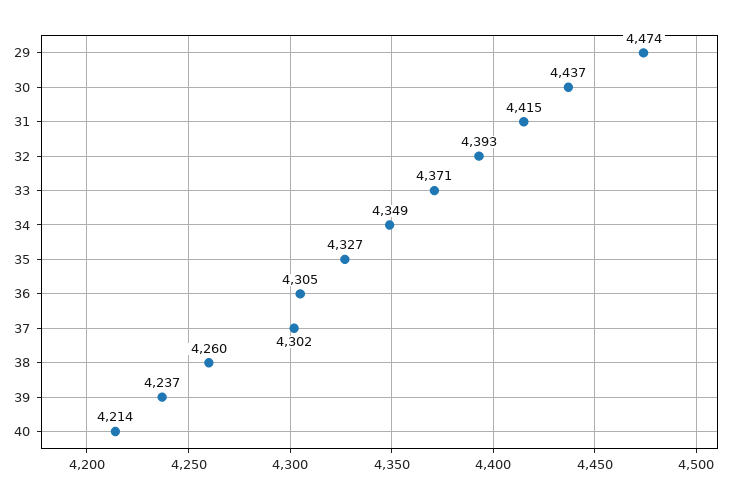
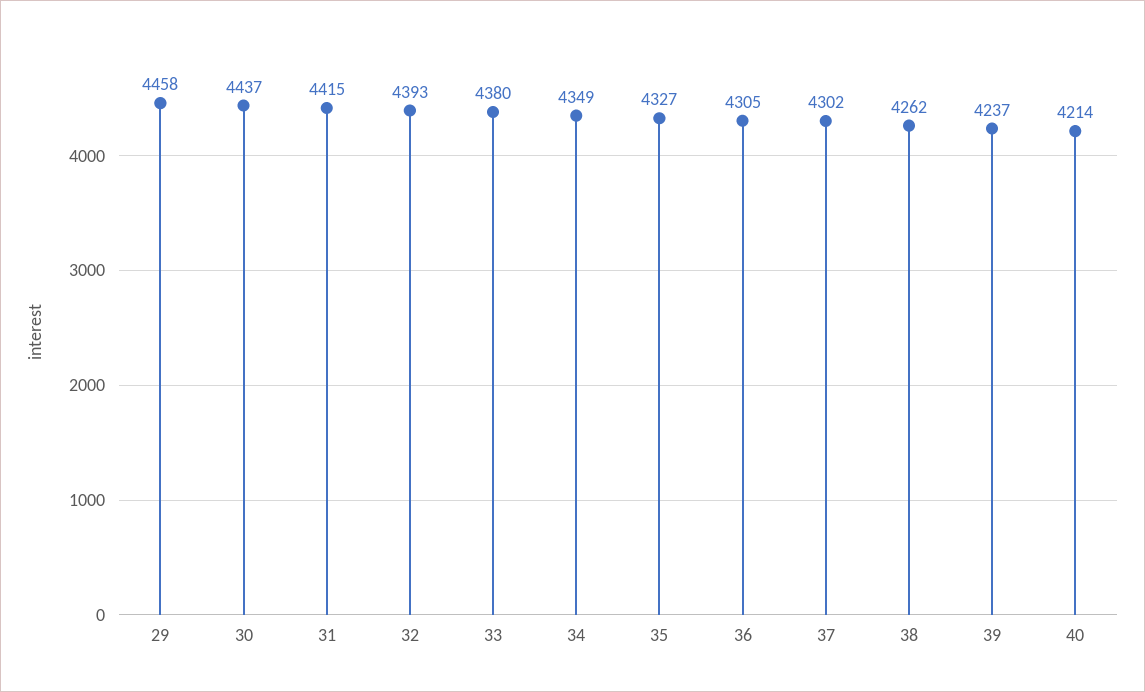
29: 4474 -> 4458
33: 4371 -> 4380
38: 4260 -> 4262

